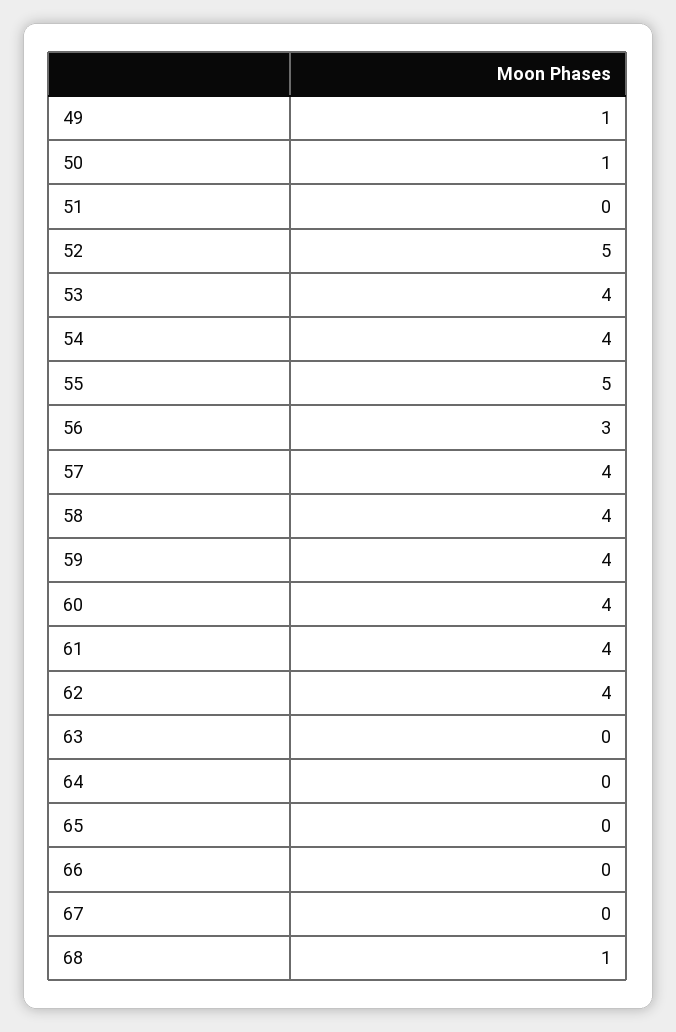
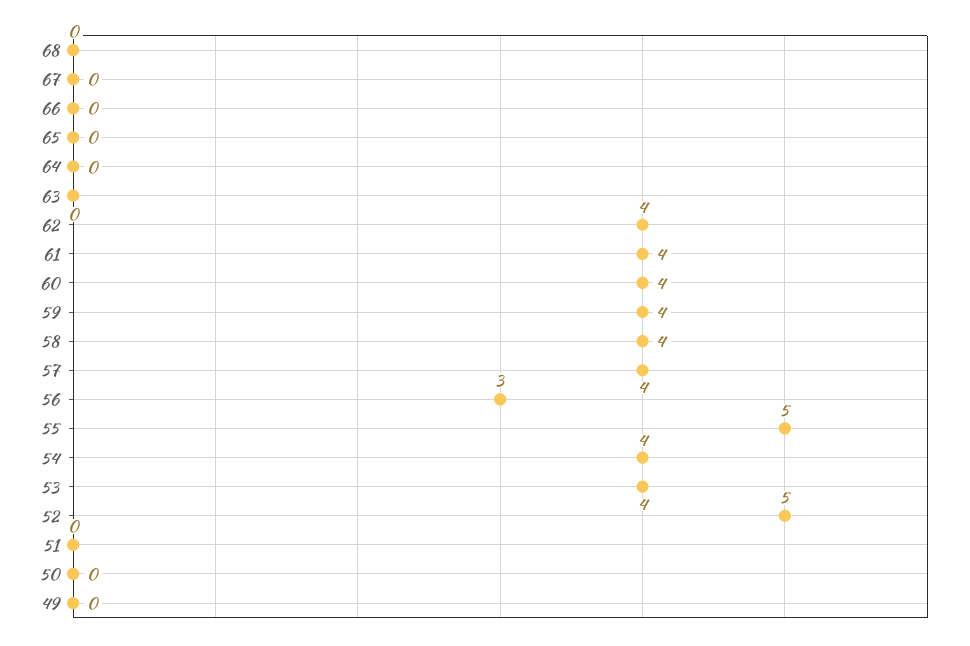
49: 1 -> 0
50: 1 -> 0
68: 1 -> 0

